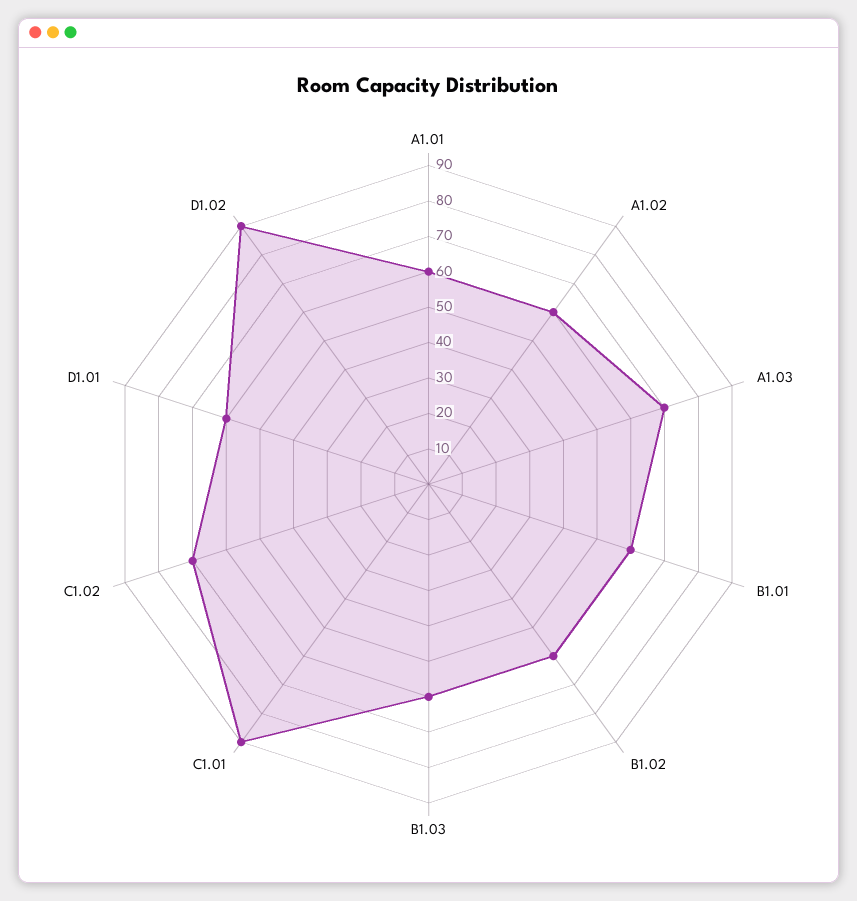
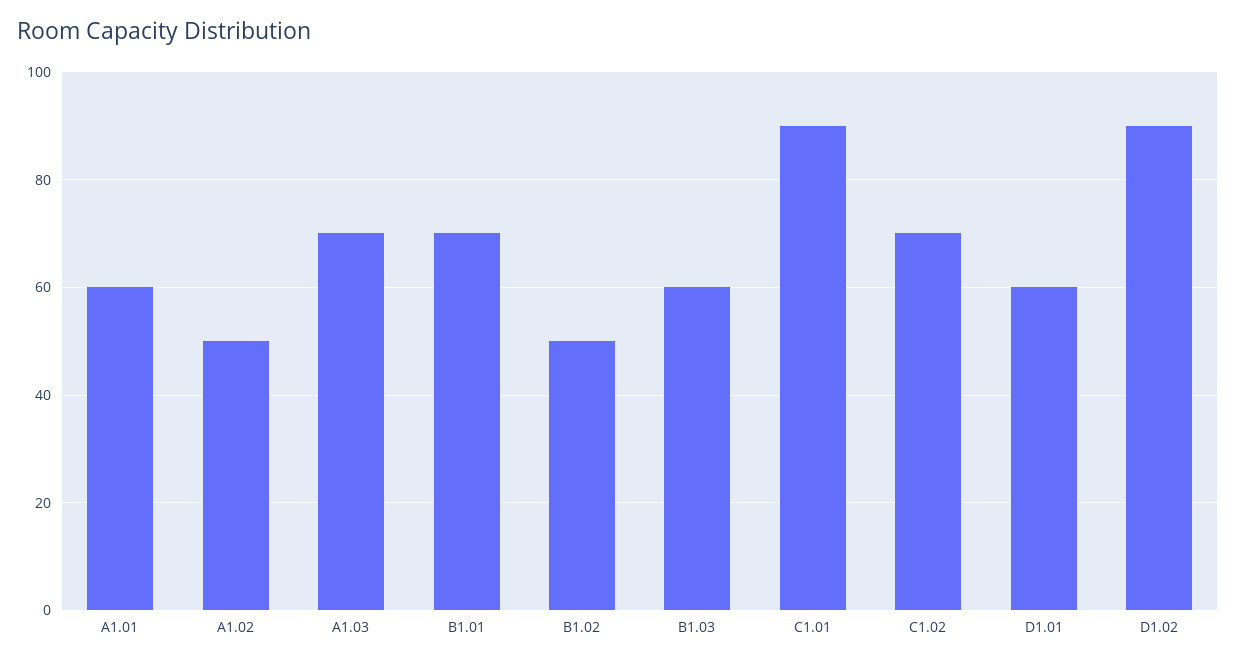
A1.02: 60 -> 50
B1.01: 60 -> 70
B1.02: 60 -> 50

